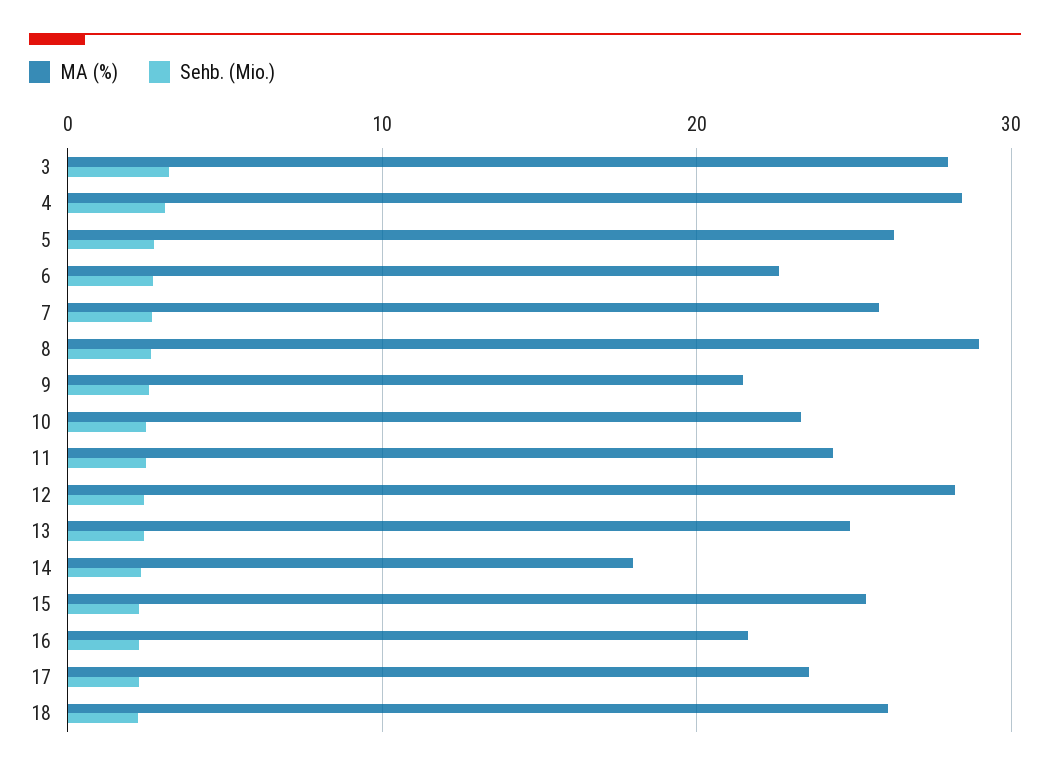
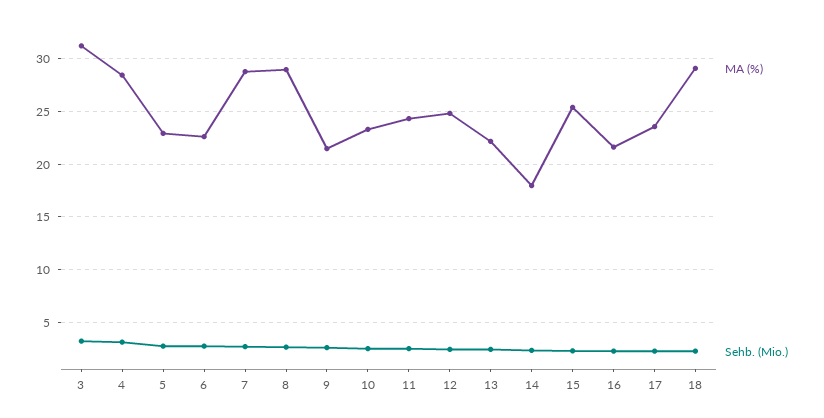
MA (%), 3: 28 -> 31
MA (%), 5: 26 -> 23
MA (%), 7: 26 -> 29
MA (%), 12: 28 -> 25
MA (%), 13: 25 -> 22
MA (%), 18: 26 -> 29

